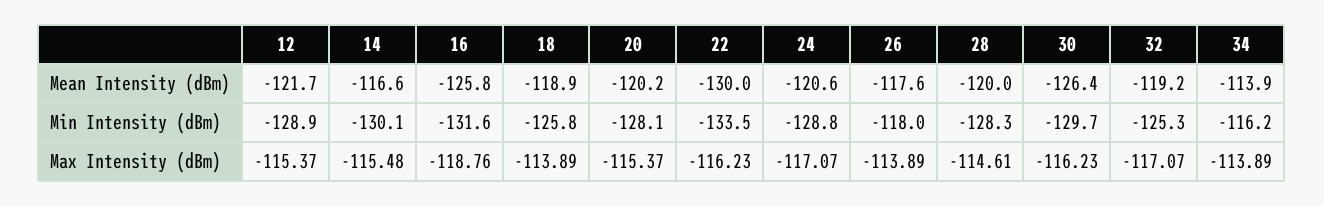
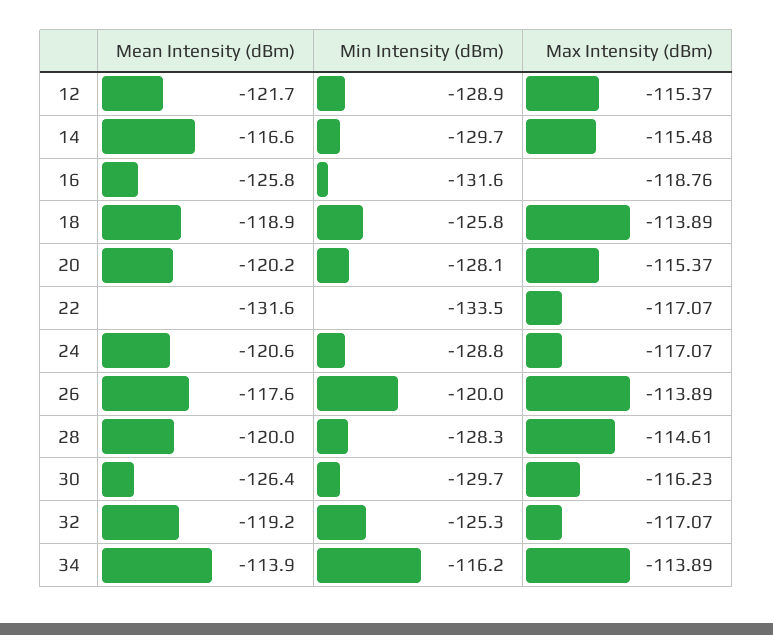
22, Mean Intensity (dBm): -130 -> -131.6
14, Min Intensity (dBm): -130.1 -> -129.7
26, Min Intensity (dBm): -118 -> -120
22, Max Intensity (dBm): -116.23 -> -117.07

